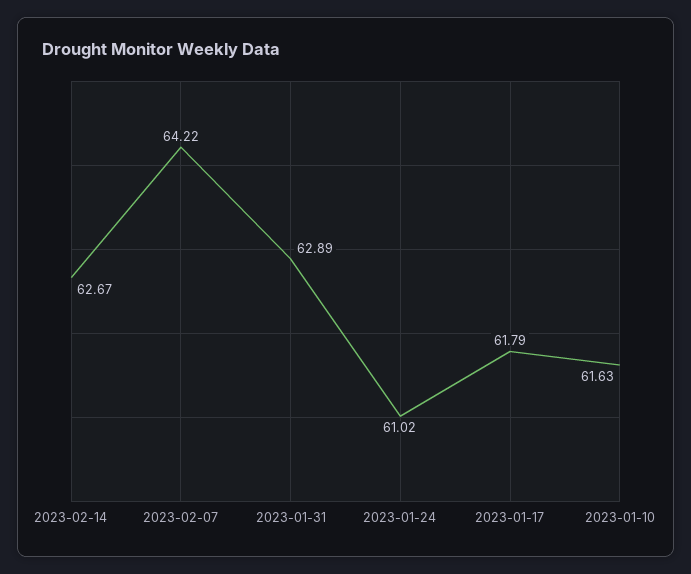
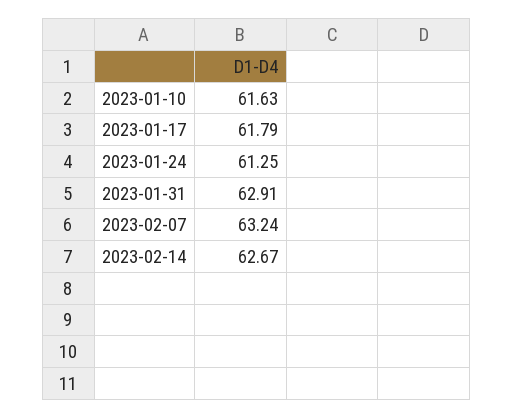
2023-02-07: 64.22 -> 63.24
2023-01-31: 62.89 -> 62.91
2023-01-24: 61.02 -> 61.25

